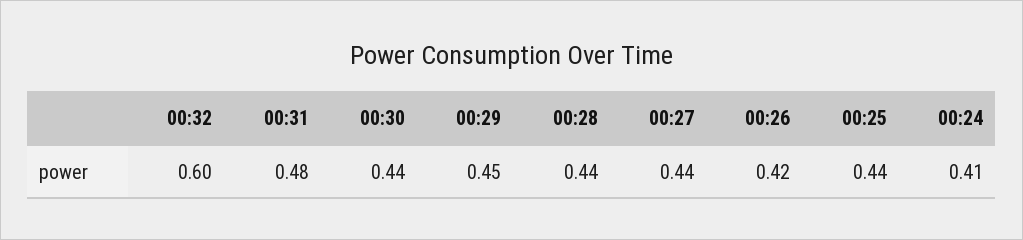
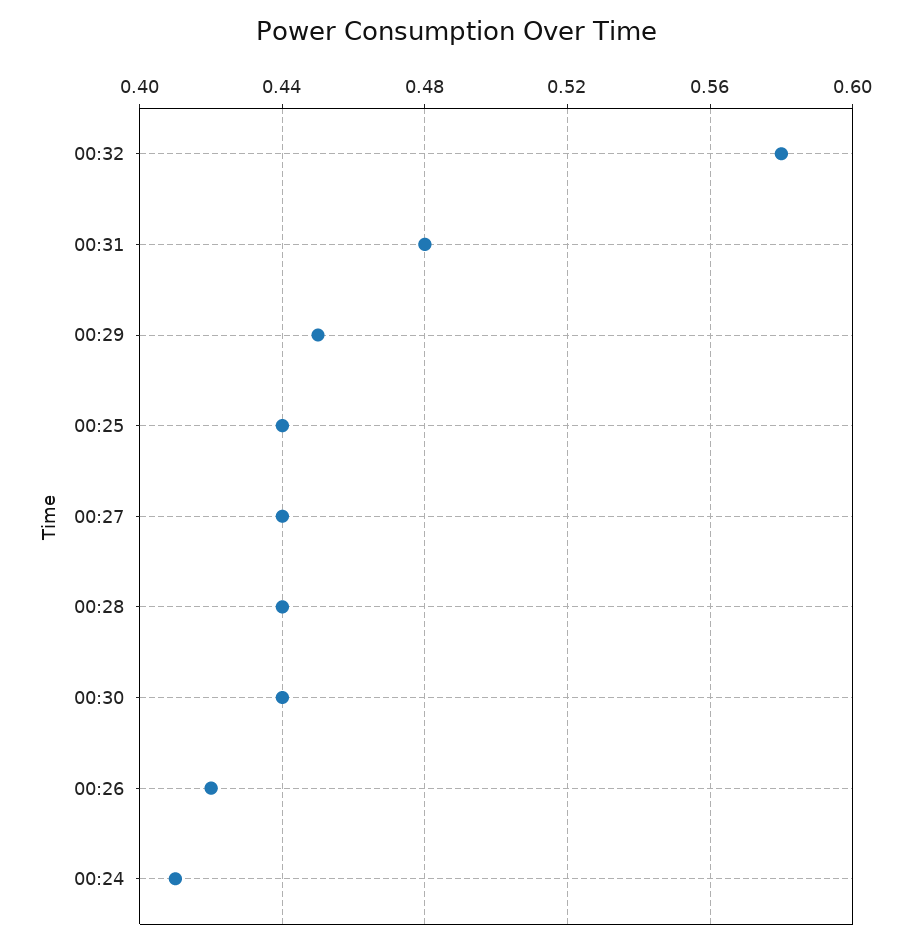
00:32: 0.6 -> 0.58

